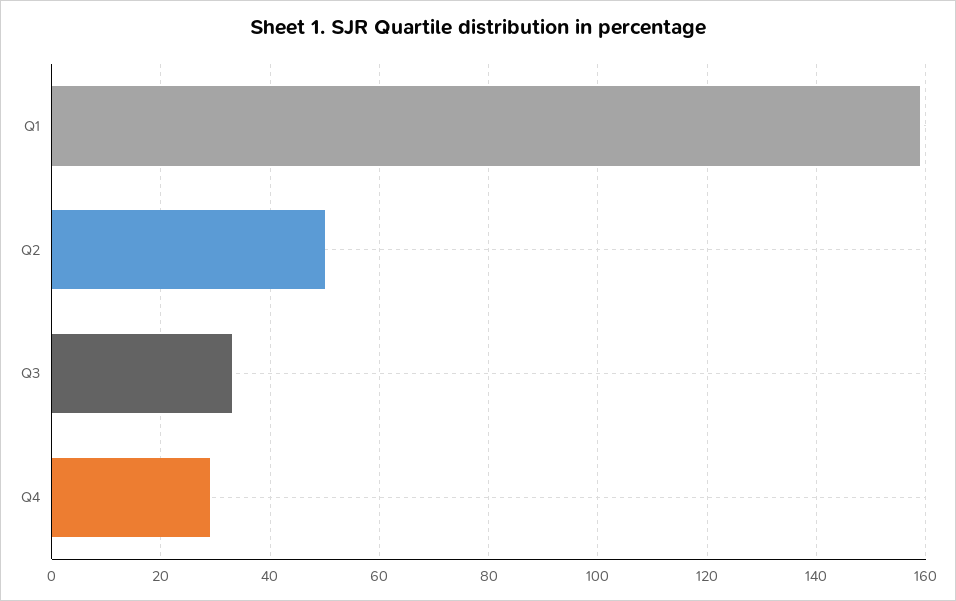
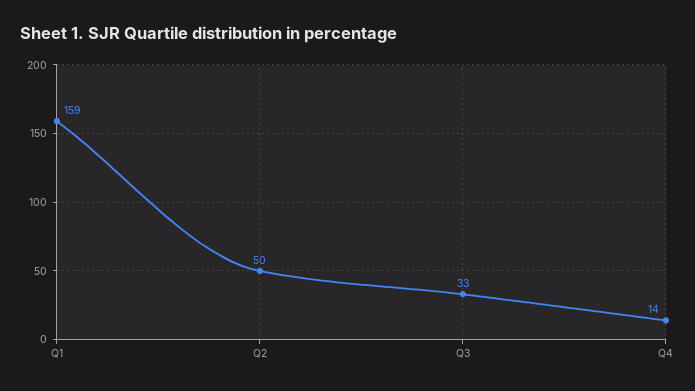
Q4: 30 -> 14

